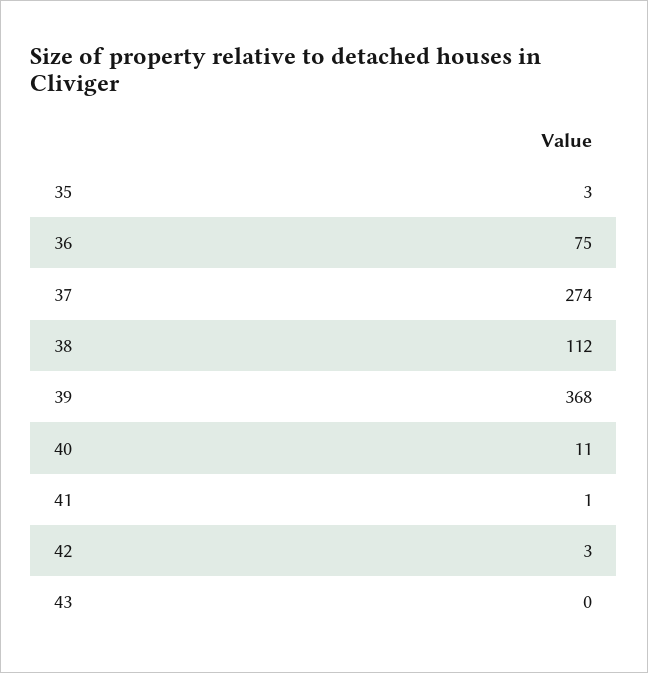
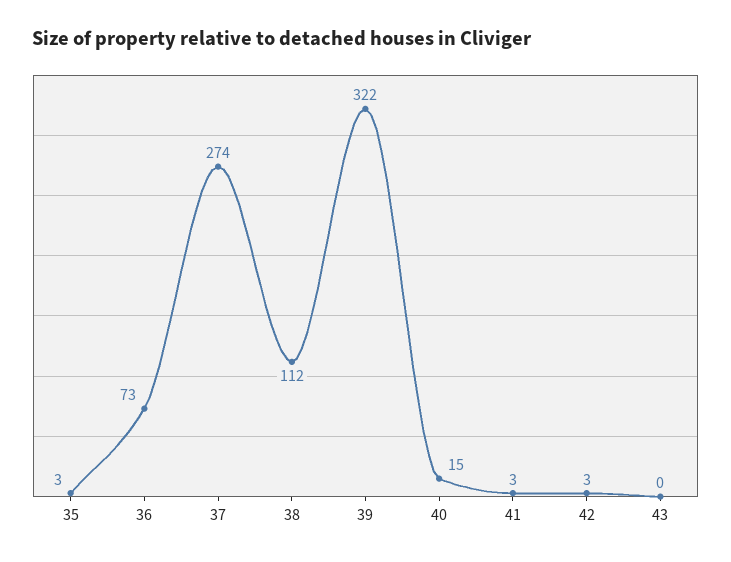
36: 75 -> 73
39: 368 -> 322
40: 11 -> 15
41: 1 -> 3

